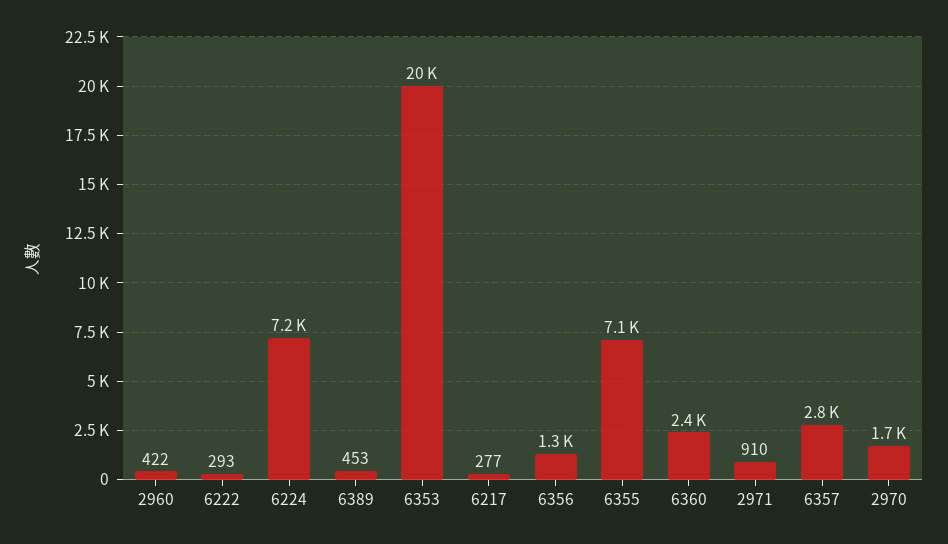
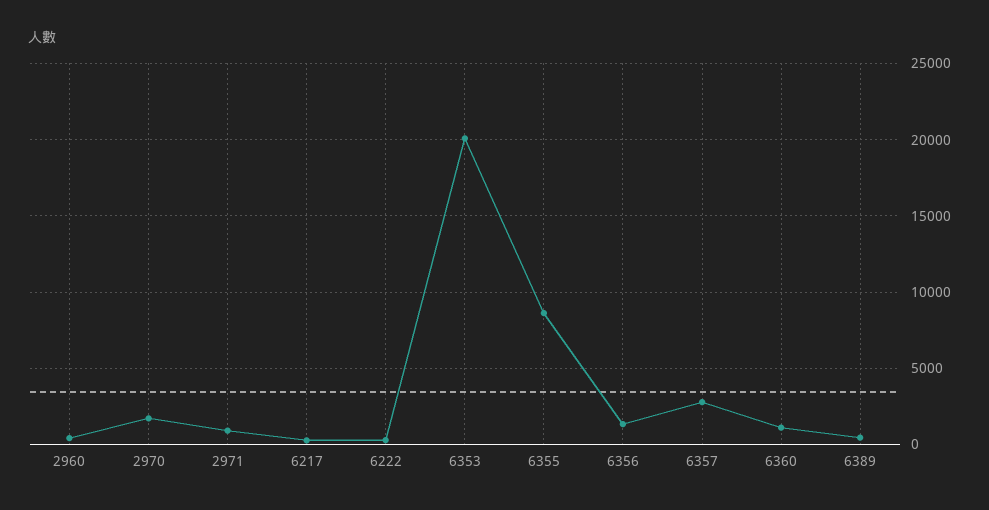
6224: 7200 -> none
6355: 7100 -> 8500
6360: 2400 -> 1000

